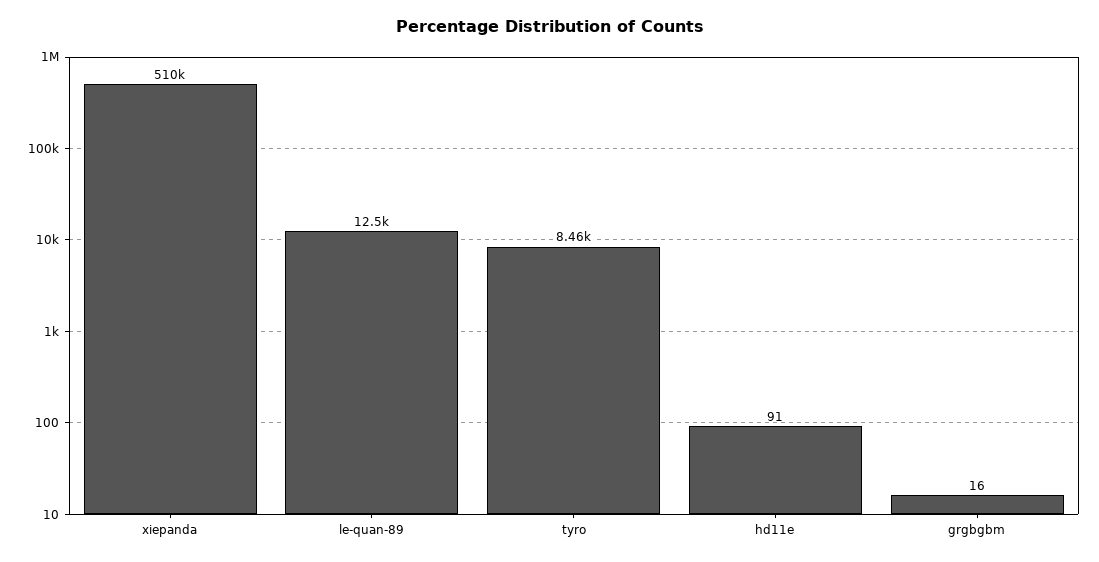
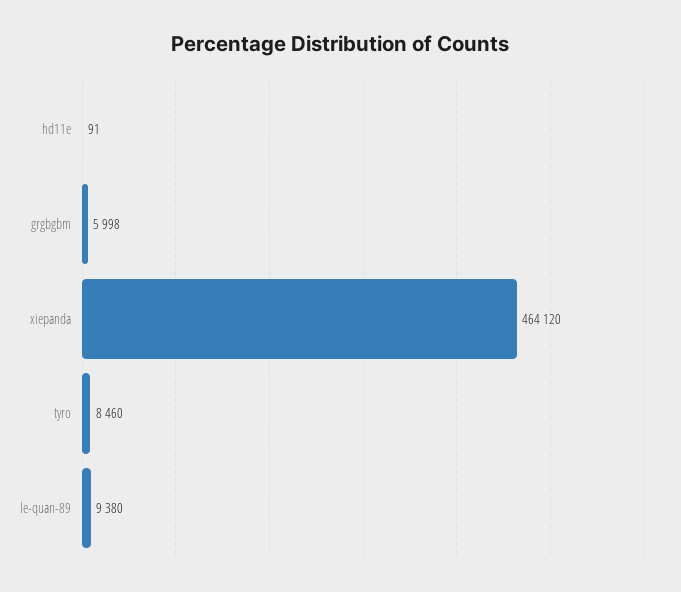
xiepanda: 510000 -> 464120
le-quan-89: 12500 -> 9380
grgbgbm: 16 -> 5998

